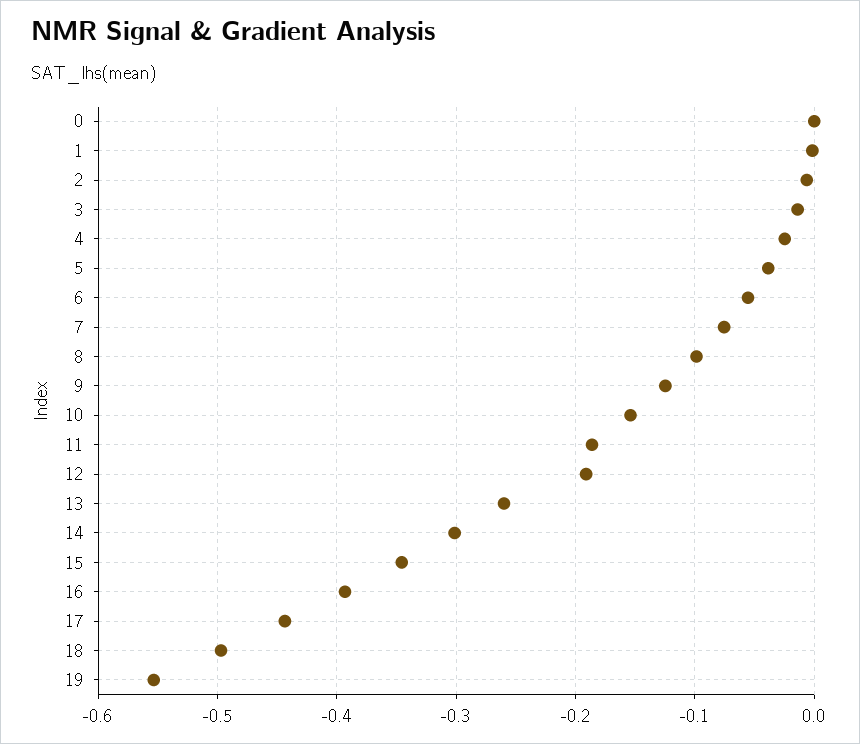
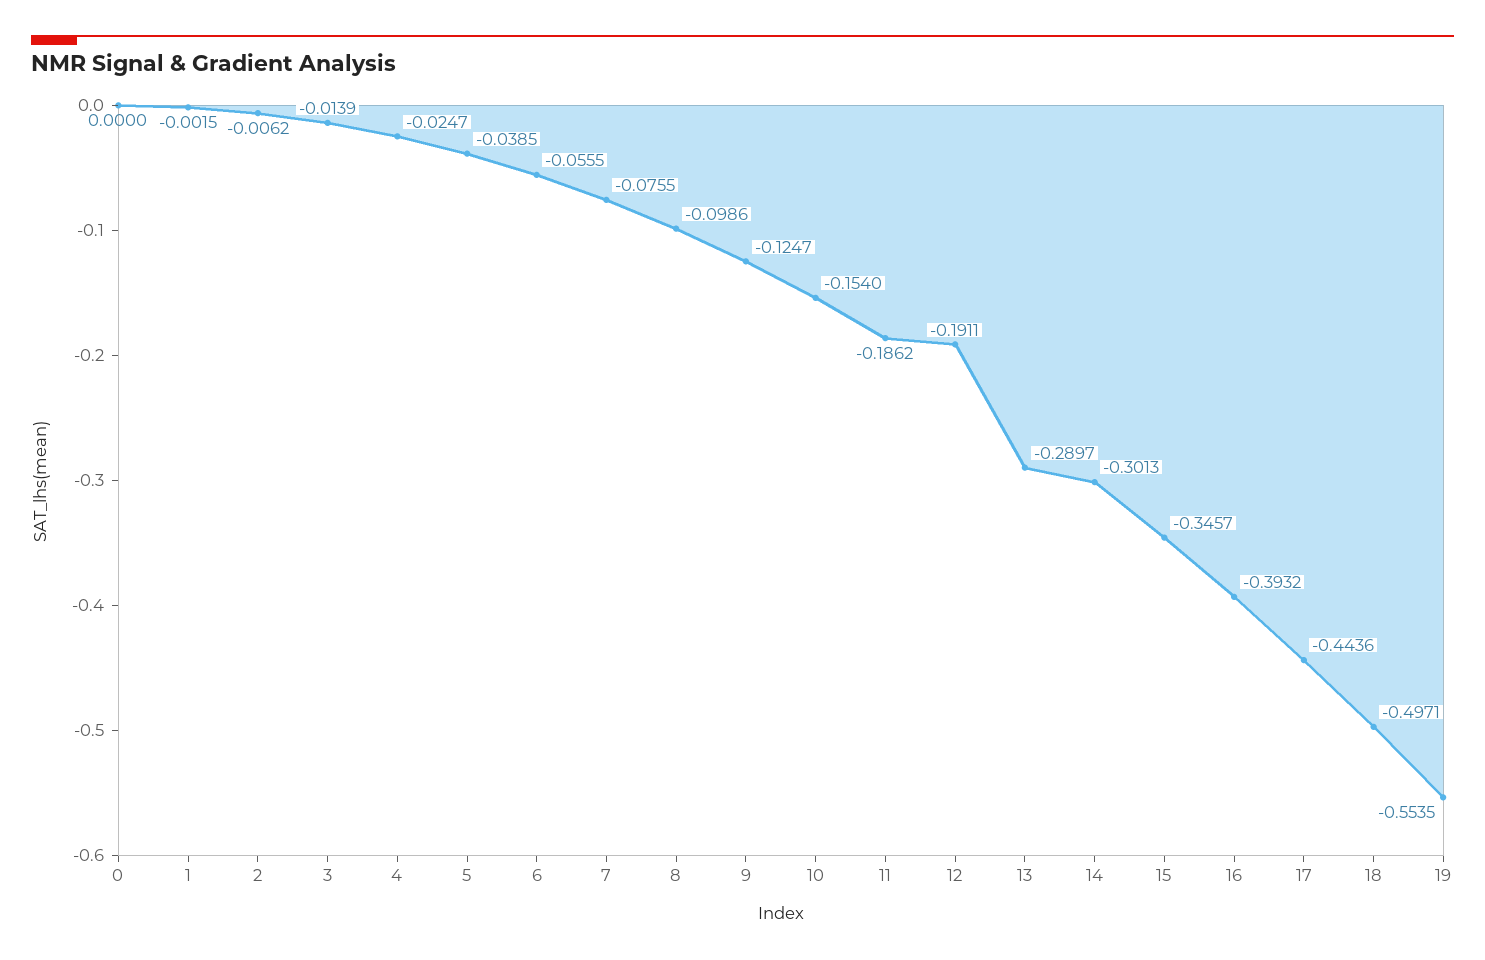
13: -0.26 -> -0.2897

